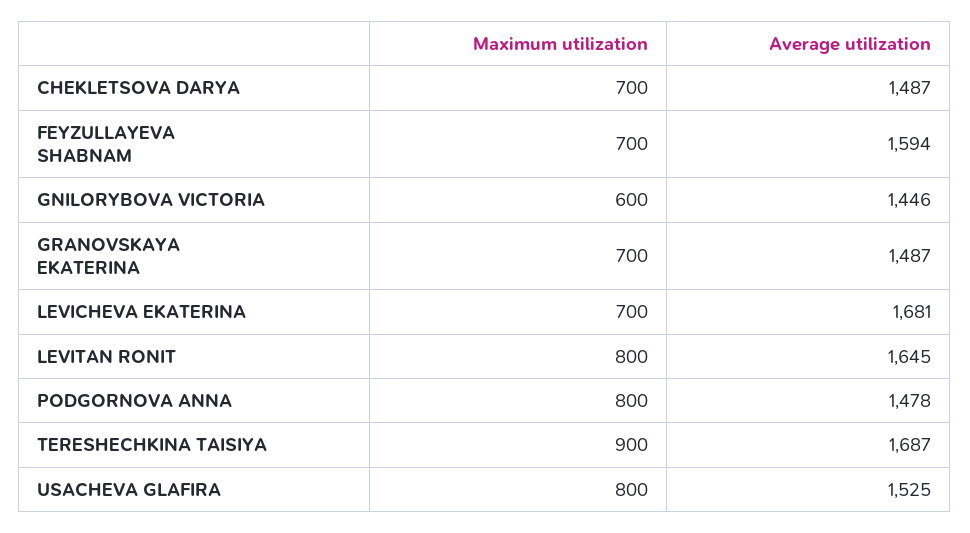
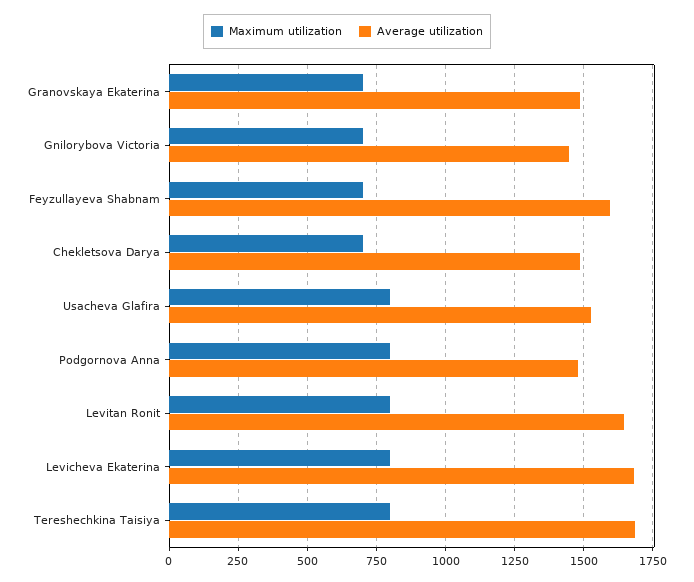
Maximum utilization, GNILORYBOVA VICTORIA: 600 -> 700
Maximum utilization, LEVICHEVA EKATERINA: 700 -> 800
Maximum utilization, TERESHECHKINA TAISIYA: 900 -> 800

